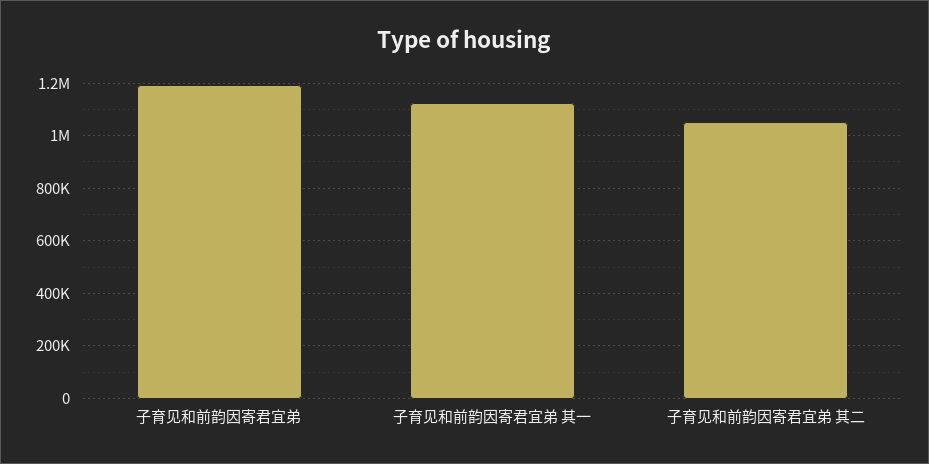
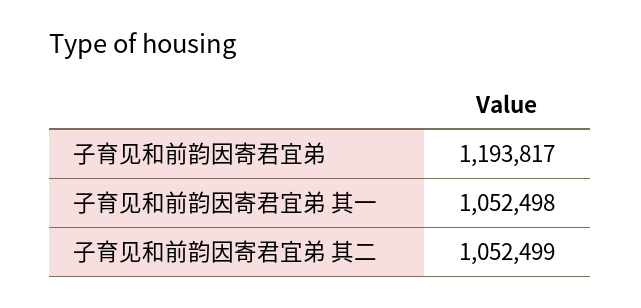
子育见和前韵因寄君宜弟 其一: 1125000 -> 1052498

